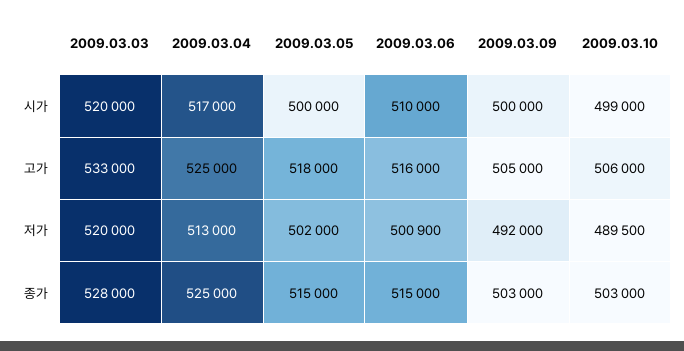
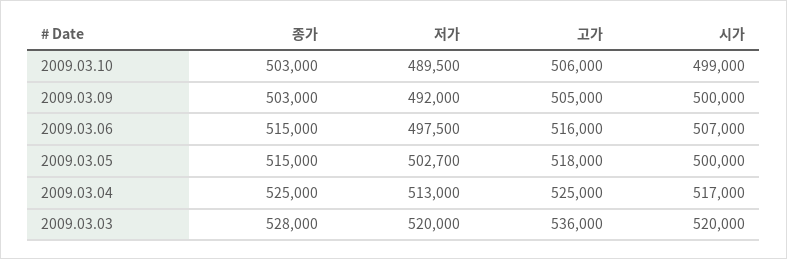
2009.03.06, 시가: 510000 -> 507000
2009.03.03, 고가: 533000 -> 536000
2009.03.05, 저가: 502000 -> 502700
2009.03.06, 저가: 500900 -> 497500

